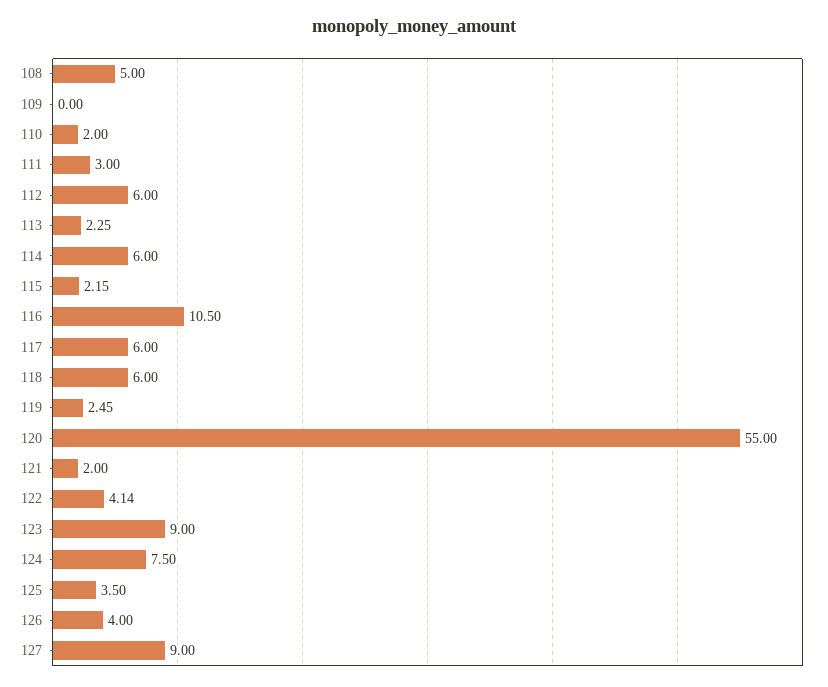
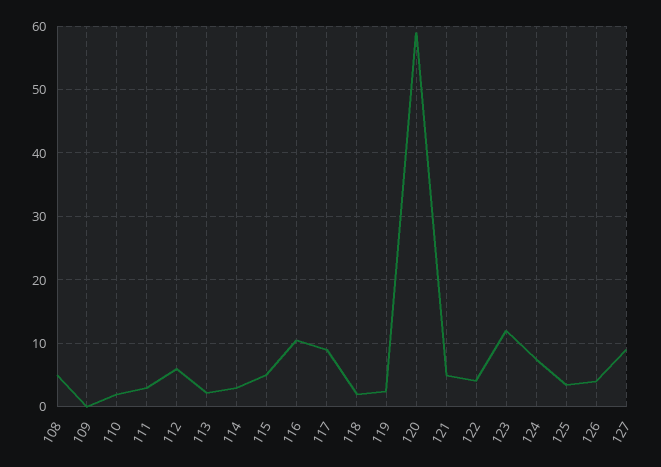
114: 6 -> 3
115: 2.15 -> 5
117: 6 -> 9
118: 6 -> 2
120: 55 -> 59
121: 2 -> 5
123: 9 -> 12

